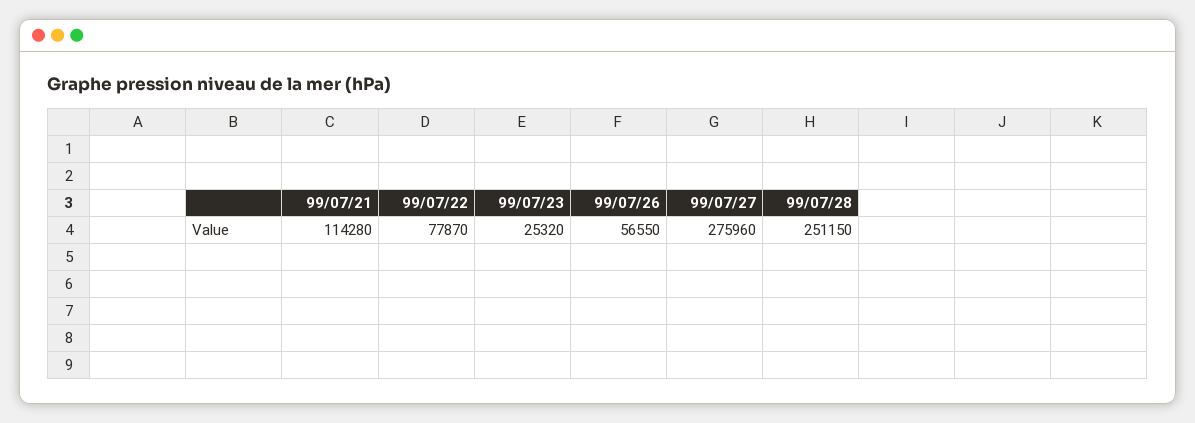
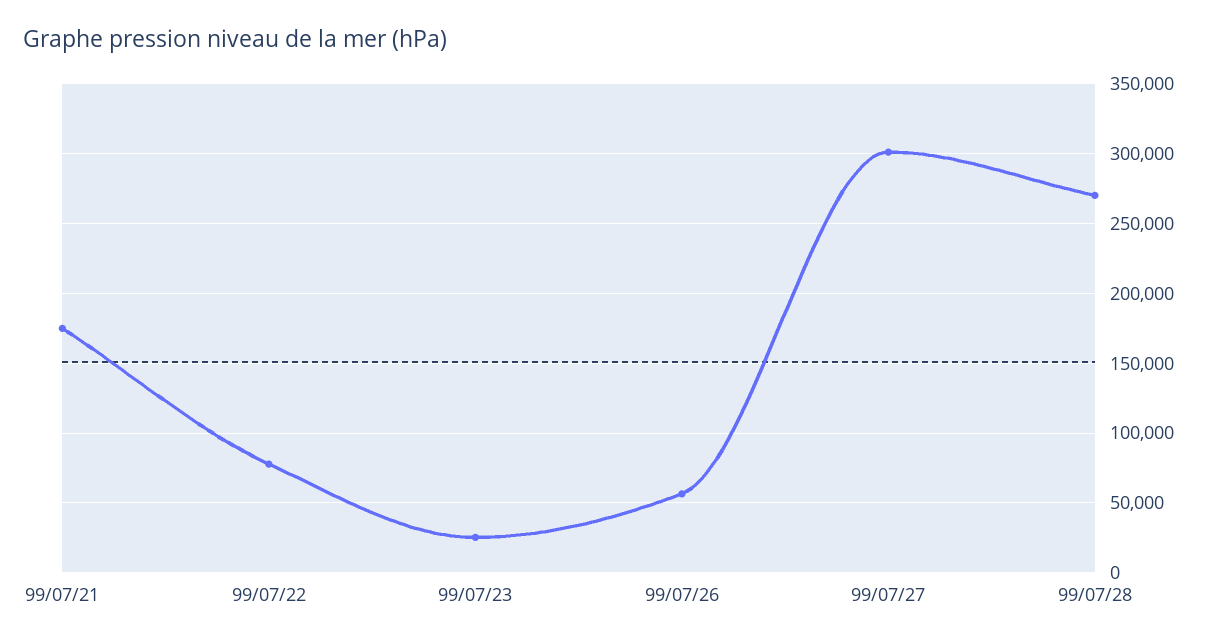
99/07/21: 114280 -> 175000
99/07/27: 275960 -> 300000
99/07/28: 251150 -> 270000

